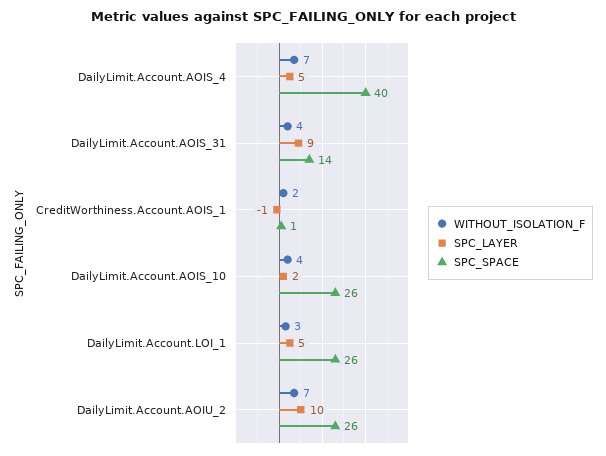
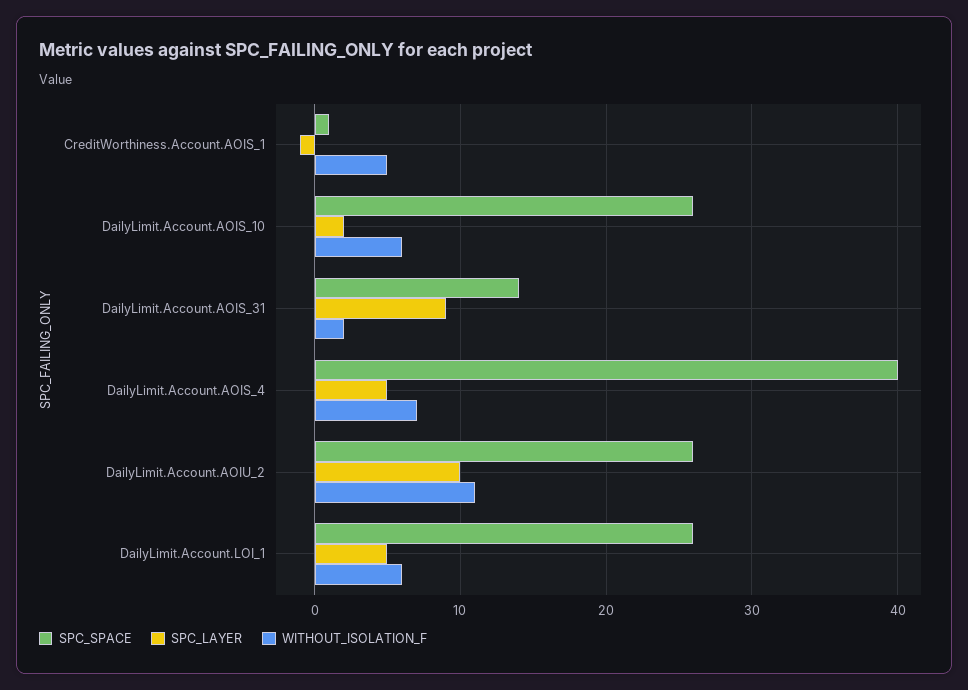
WITHOUT_ISOLATION_F, DailyLimit.Account.AOIS_31: 4 -> 2
WITHOUT_ISOLATION_F, CreditWorthiness.Account.AOIS_1: 2 -> 5
WITHOUT_ISOLATION_F, DailyLimit.Account.AOIS_10: 4 -> 6
WITHOUT_ISOLATION_F, DailyLimit.Account.LOI_1: 3 -> 6
WITHOUT_ISOLATION_F, DailyLimit.Account.AOIU_2: 7 -> 11

